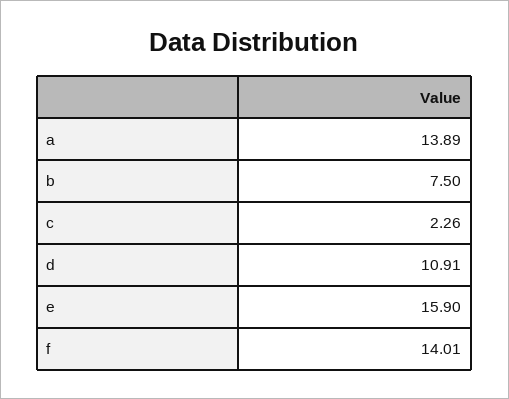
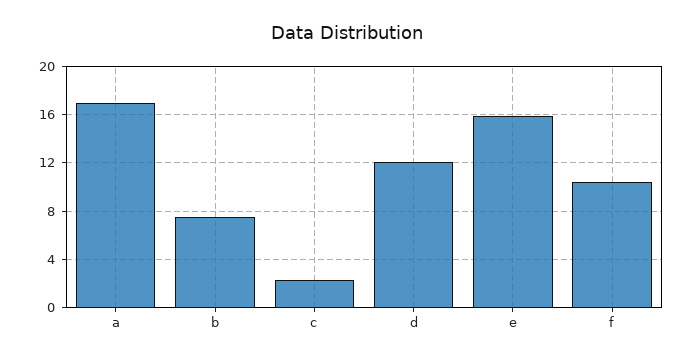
a: 13.89 -> 17
d: 10.91 -> 12
f: 14.01 -> 10.5

